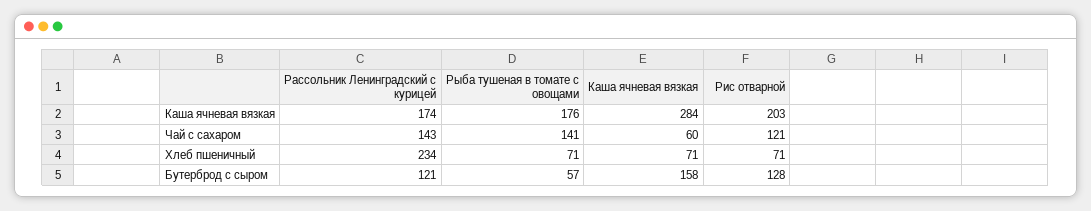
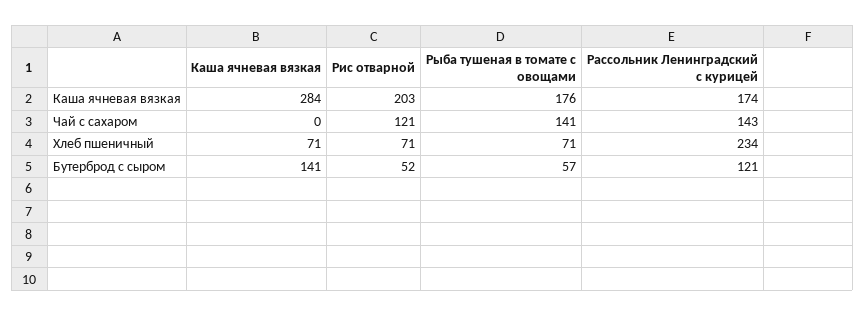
Каша ячневая вязкая, Чай с сахаром: 60 -> 0
Каша ячневая вязкая, Бутерброд с сыром: 158 -> 141
Рис отварной, Бутерброд с сыром: 128 -> 52

